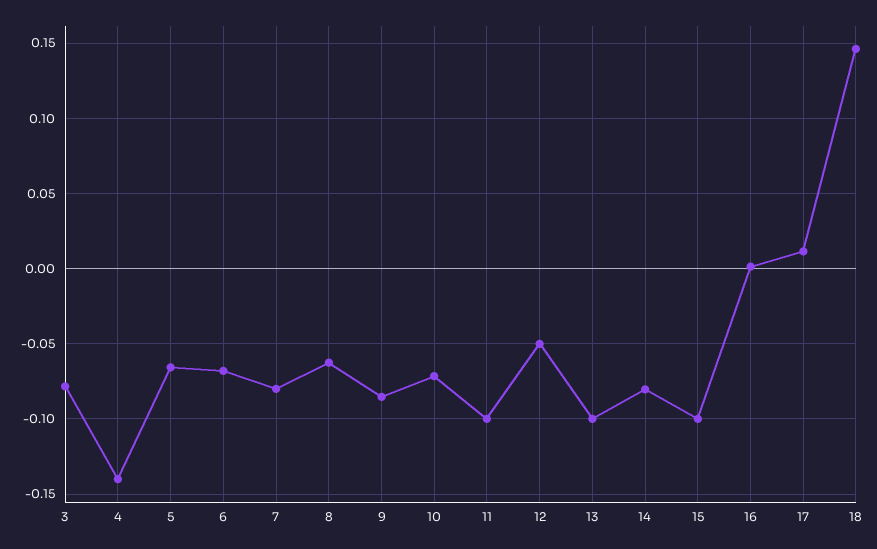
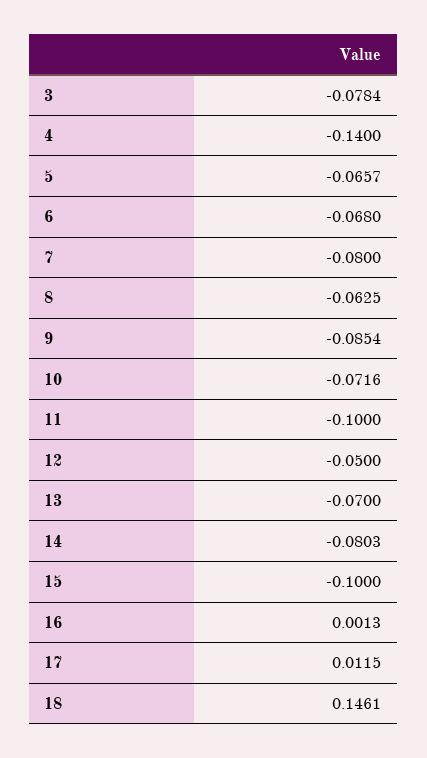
13: -0.1 -> -0.07

